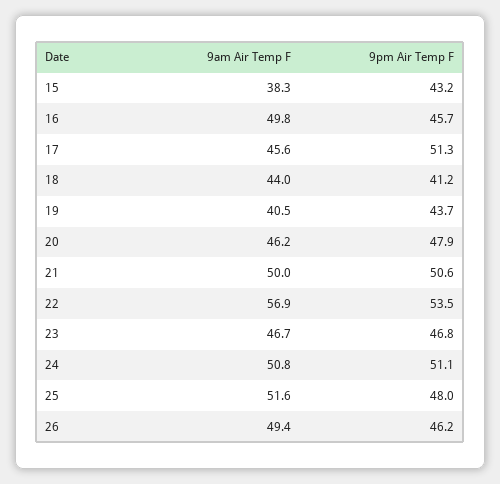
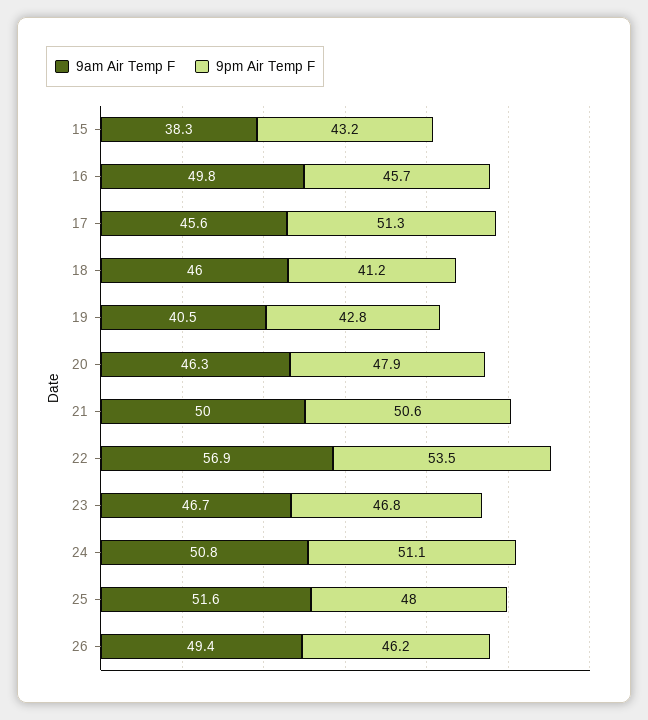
9am Air Temp F, 18: 44 -> 46
9pm Air Temp F, 19: 43.7 -> 42.8
9am Air Temp F, 20: 46.2 -> 46.3

